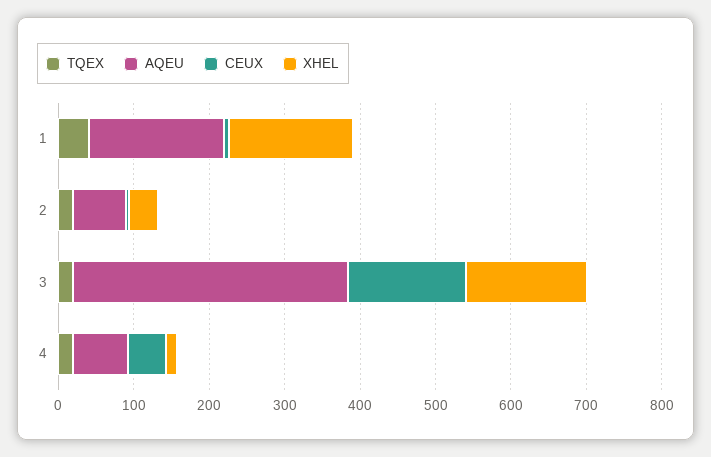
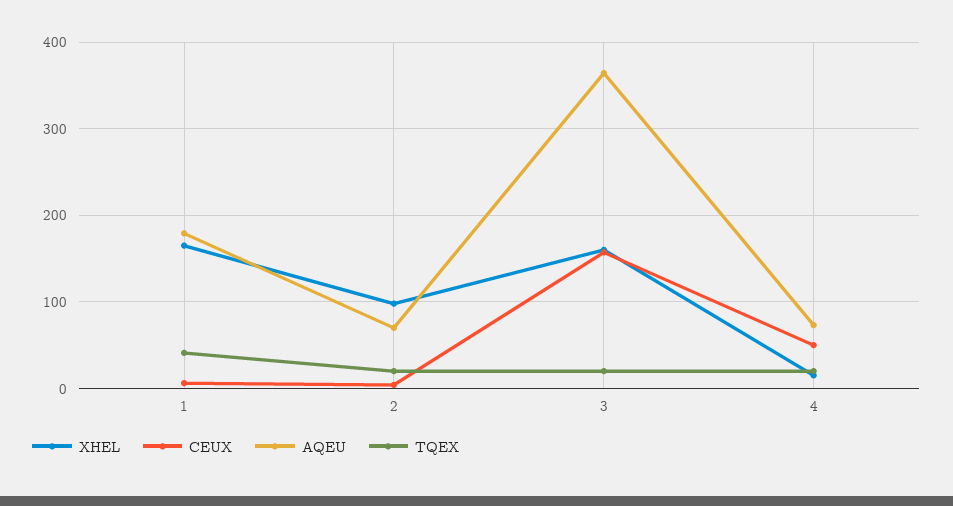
XHEL, 2: 40 -> 100

